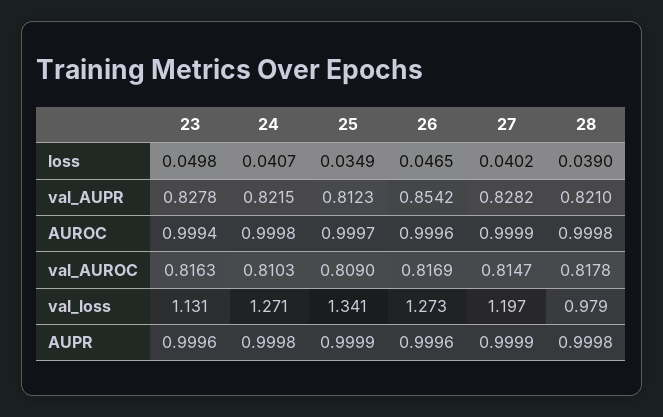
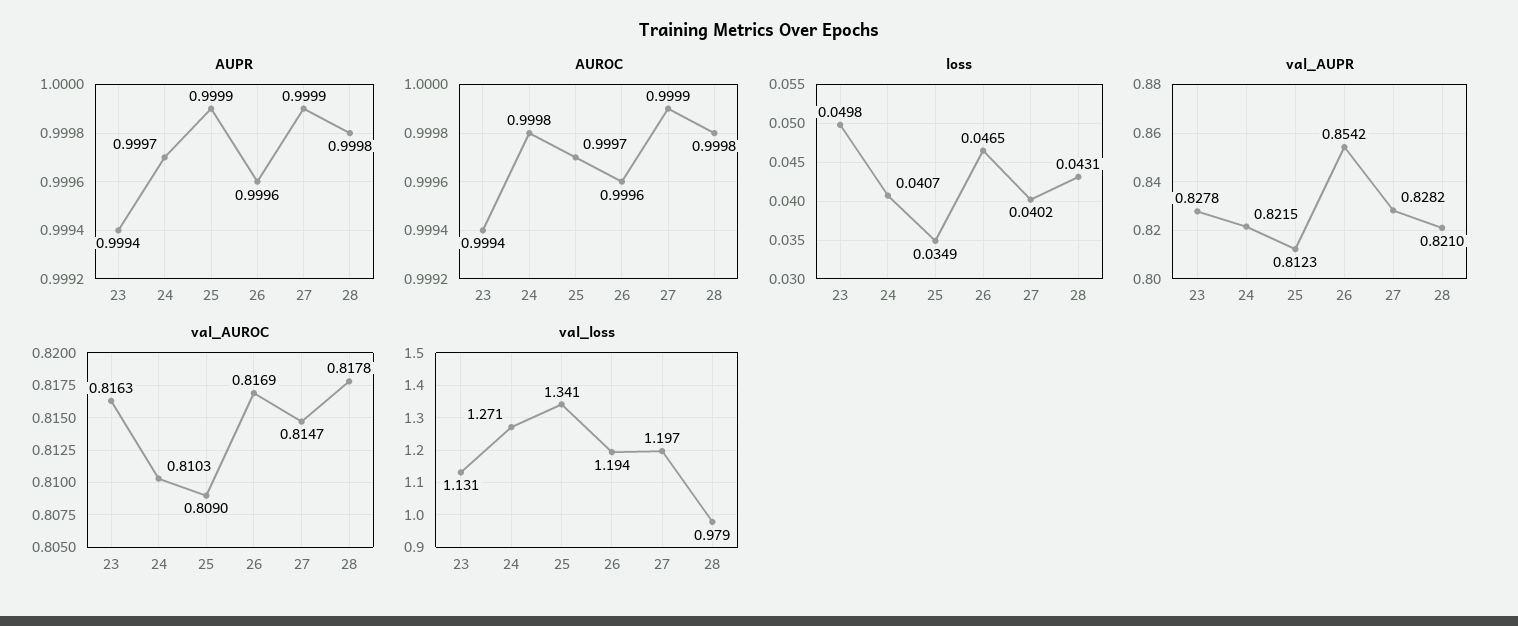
loss, 28: 0.039 -> 0.0431
val_loss, 26: 1.273 -> 1.194
AUPR, 23: 0.9996 -> 0.9994
AUPR, 24: 0.9998 -> 0.9997

